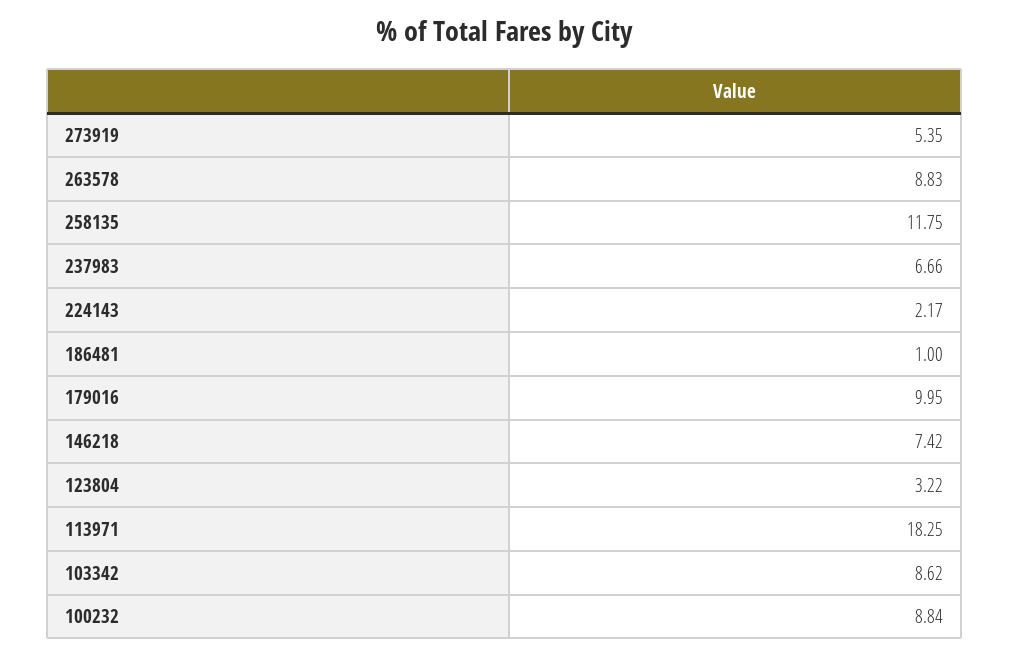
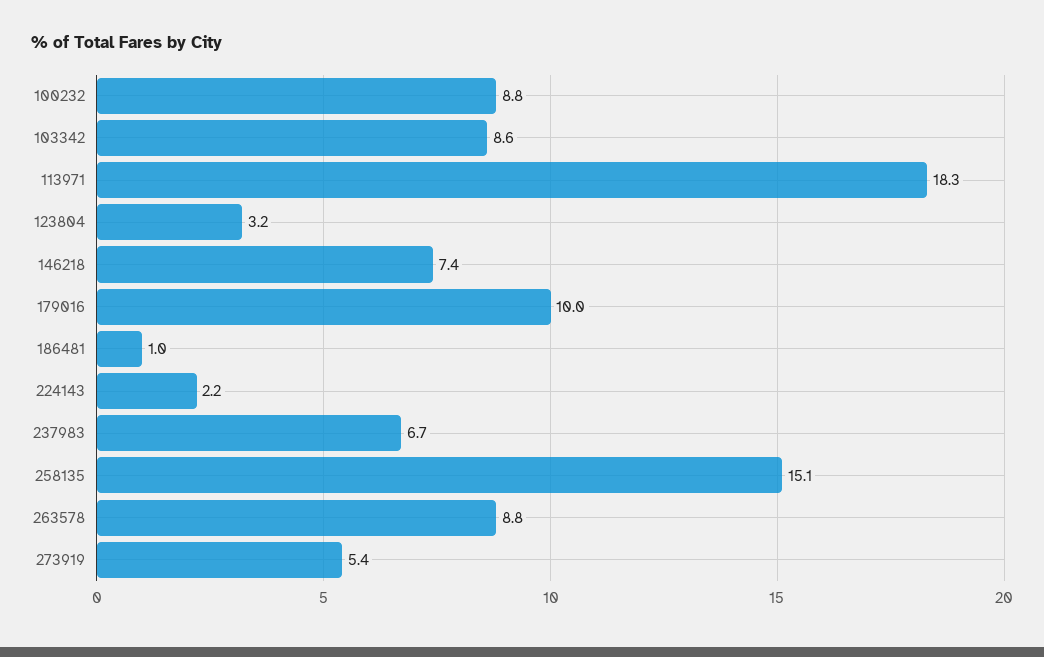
258135: 11.75 -> 15.1

